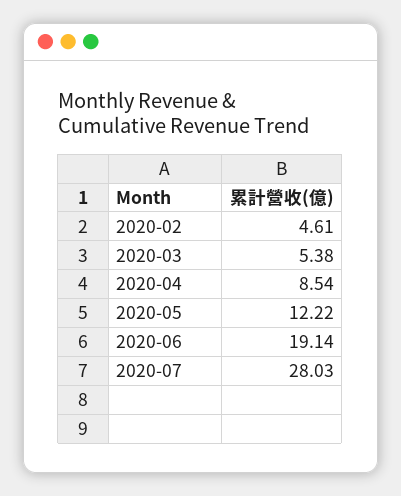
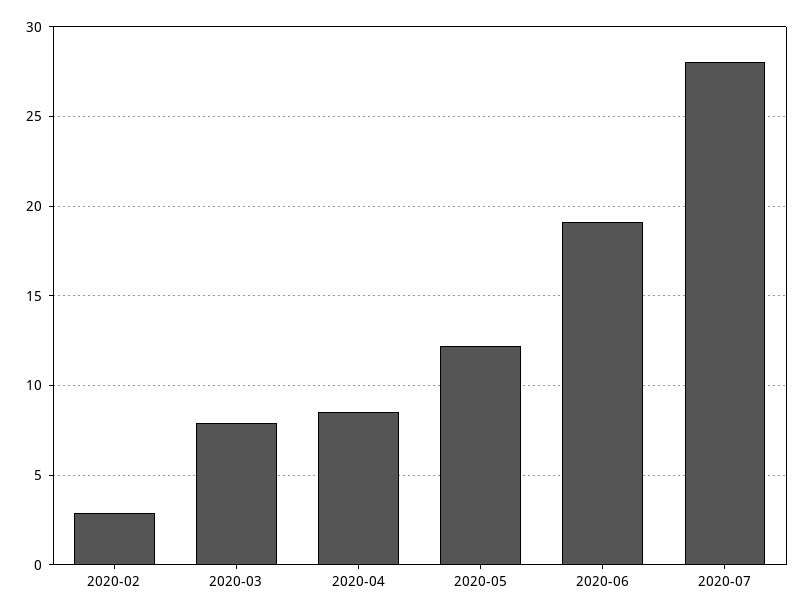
2020-02: 4.61 -> 3
2020-03: 5.38 -> 8

